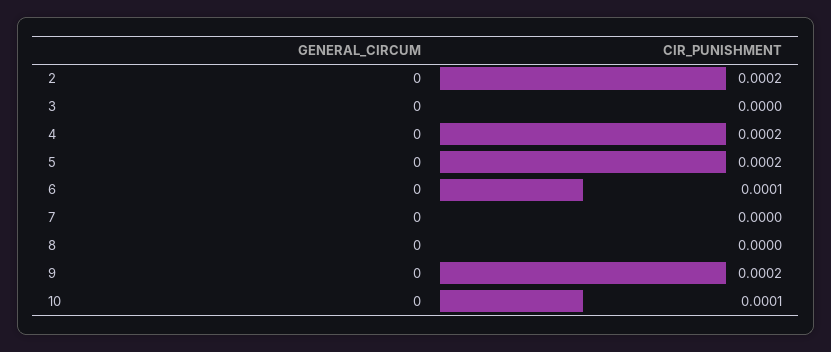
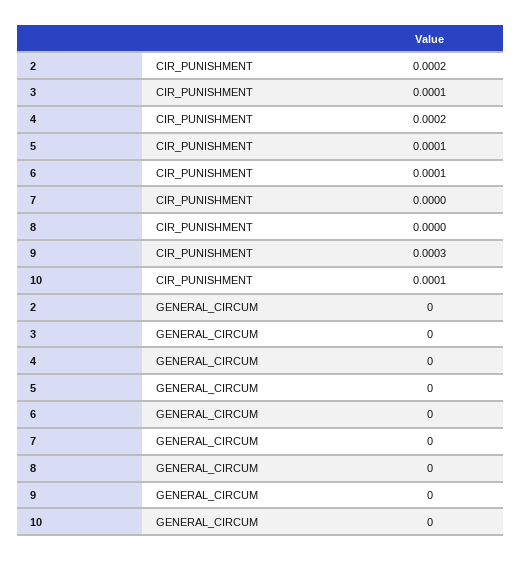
CIR_PUNISHMENT, 3: 0 -> 0.0001
CIR_PUNISHMENT, 5: 0.0002 -> 0.0001
CIR_PUNISHMENT, 9: 0.0002 -> 0.0003

